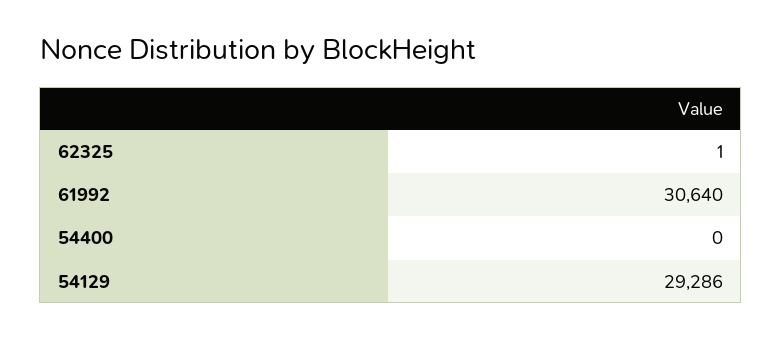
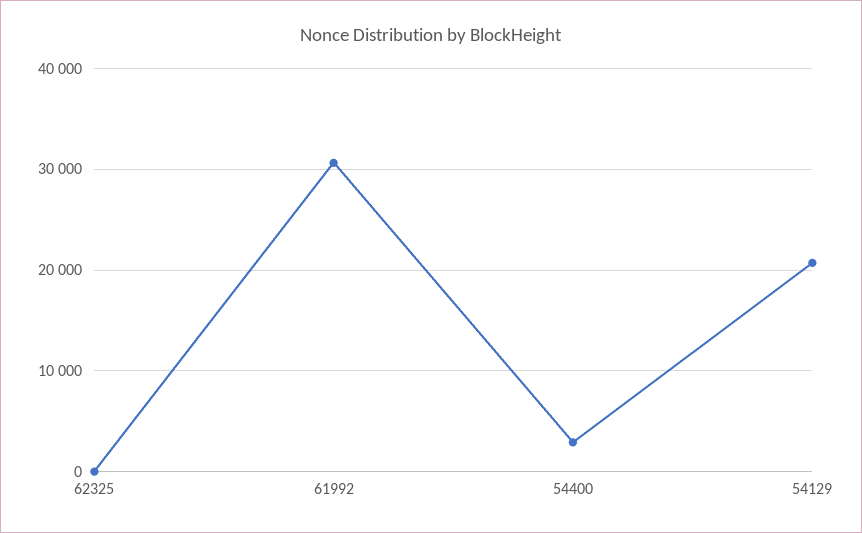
54400: 0 -> 3000
54129: 29286 -> 21000

